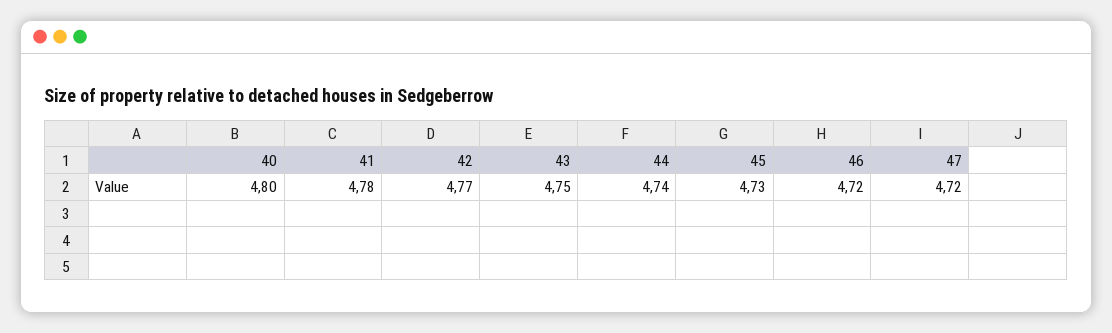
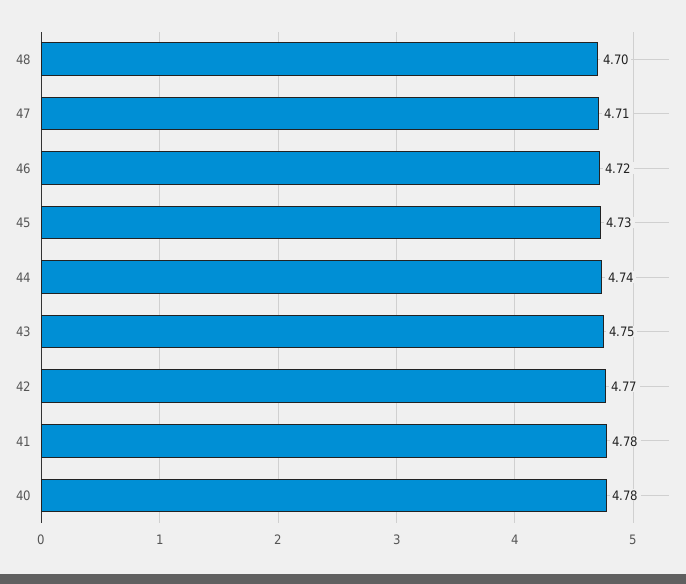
40: 4.8 -> 4.78
47: 4.72 -> 4.71
48: none -> 4.7

